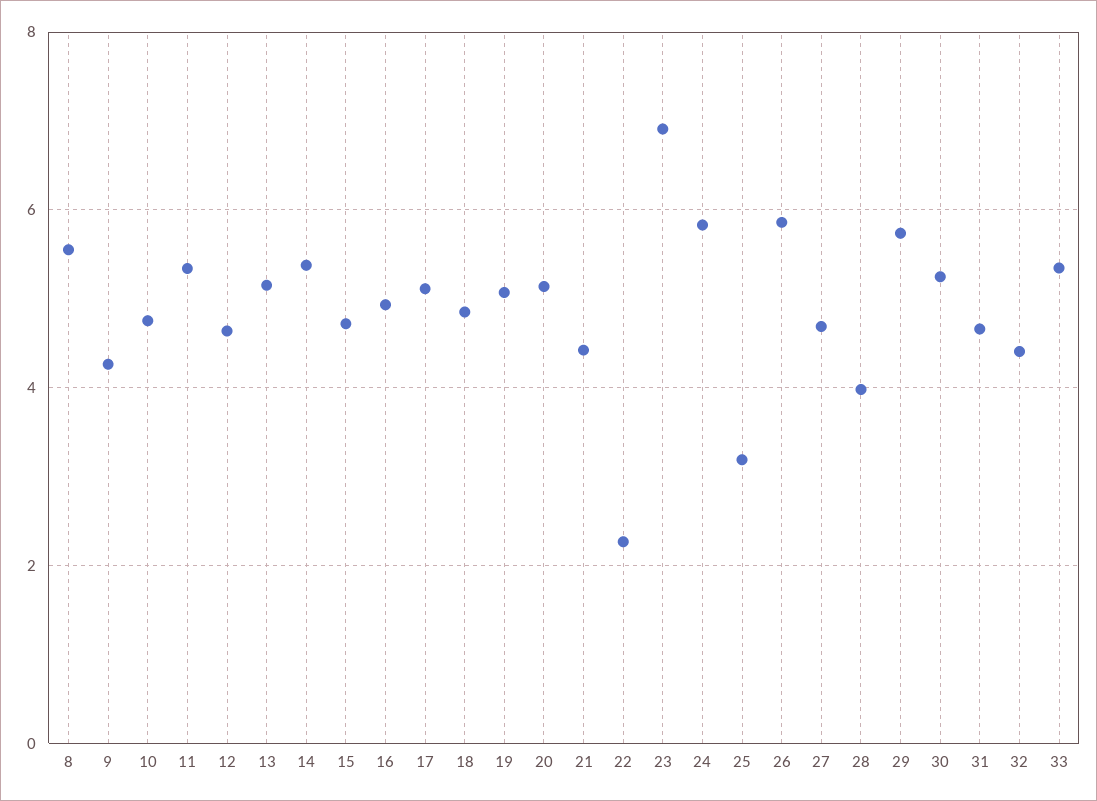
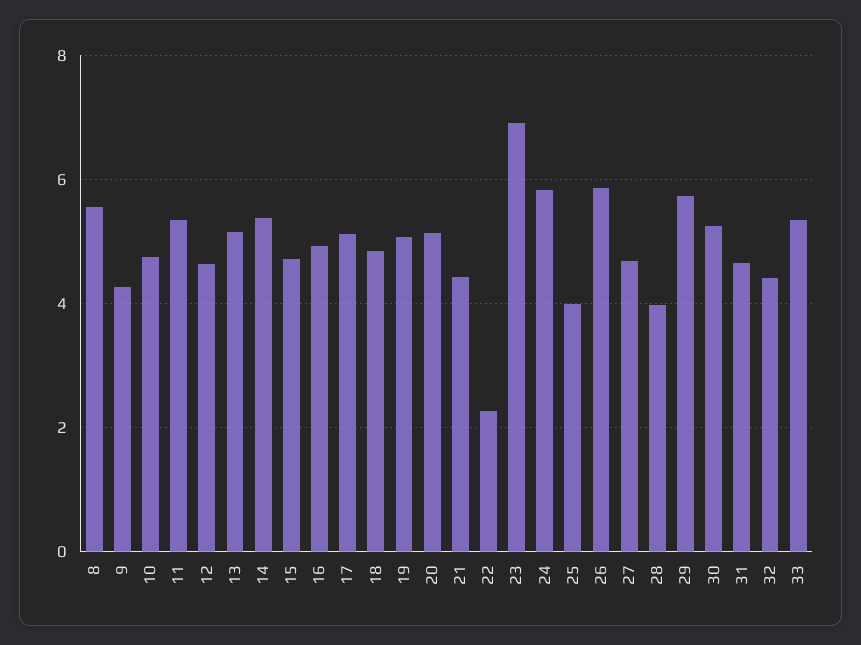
25: 3.2 -> 4

